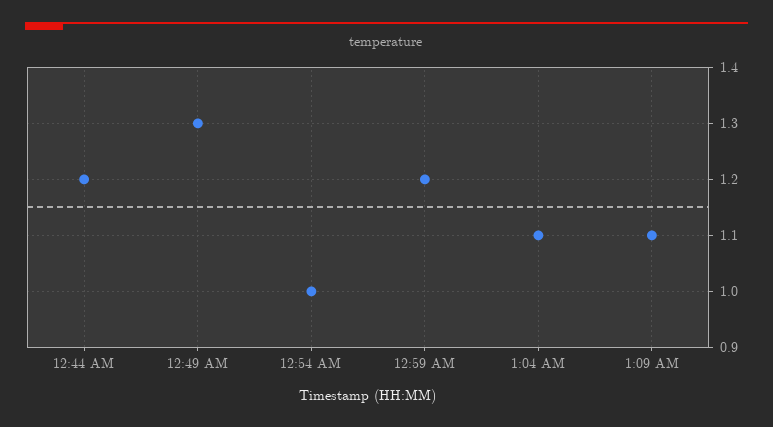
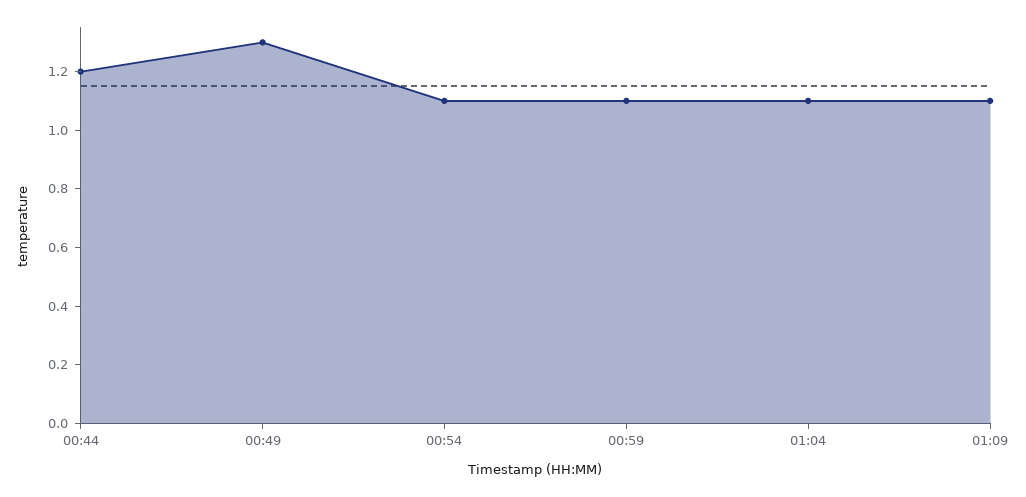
12:54 AM: 1 -> 1.1
12:59 AM: 1.2 -> 1.1

